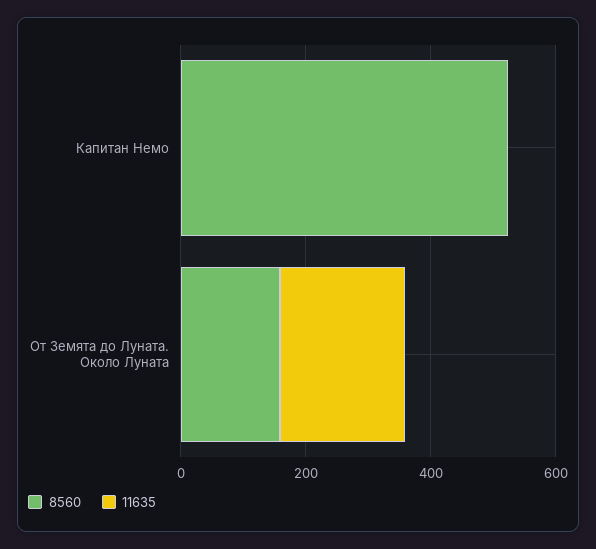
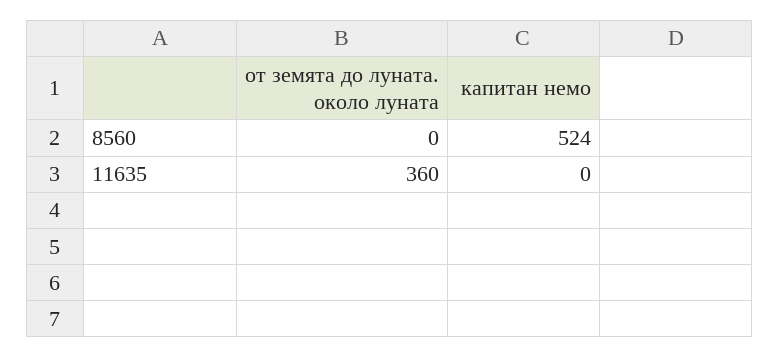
8560, От Земята до Луната. Около Луната: 150 -> 0
11635, От Земята до Луната. Около Луната: 200 -> 360

